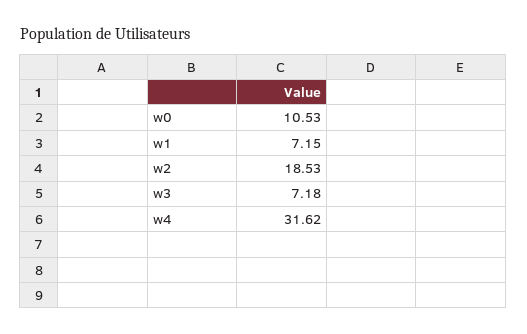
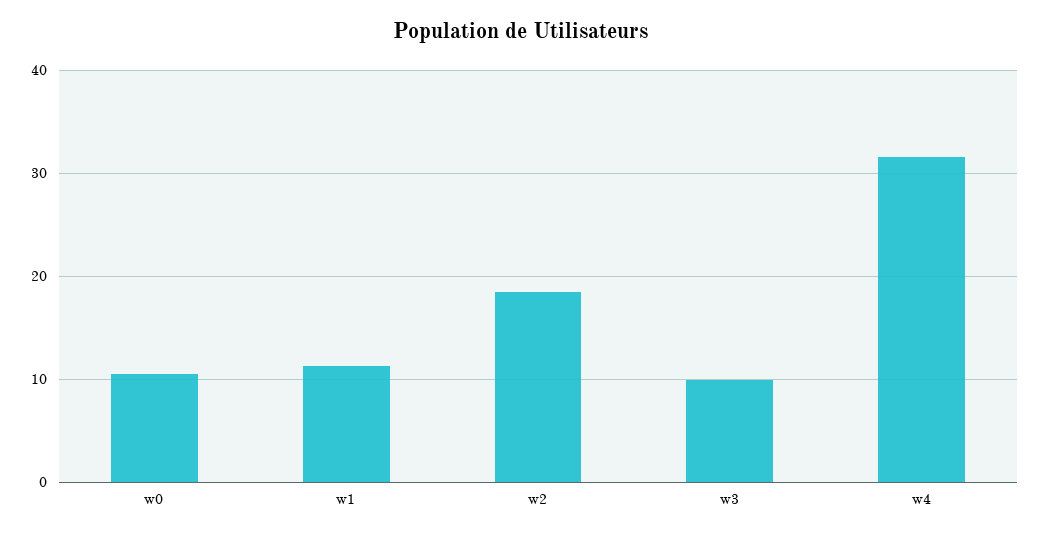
w1: 7.15 -> 11
w3: 7.18 -> 10

